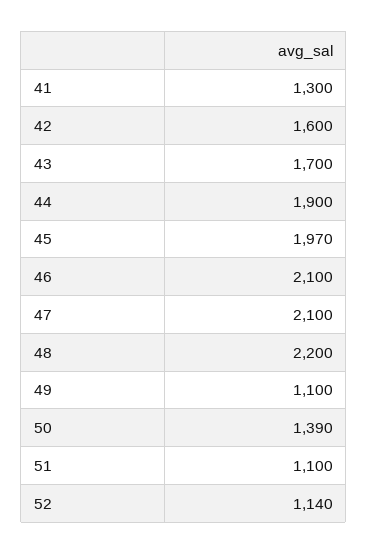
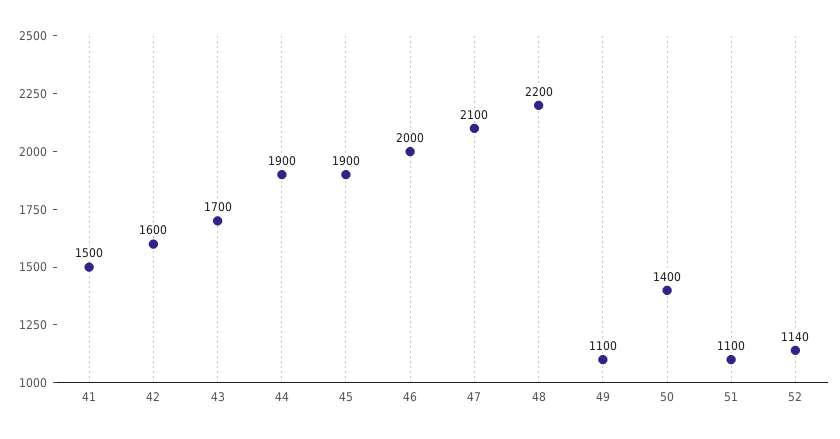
41: 1300 -> 1500
45: 1970 -> 1900
46: 2100 -> 2000
50: 1390 -> 1400

